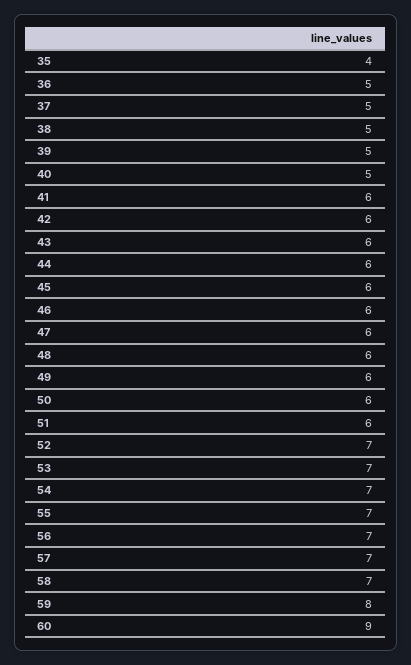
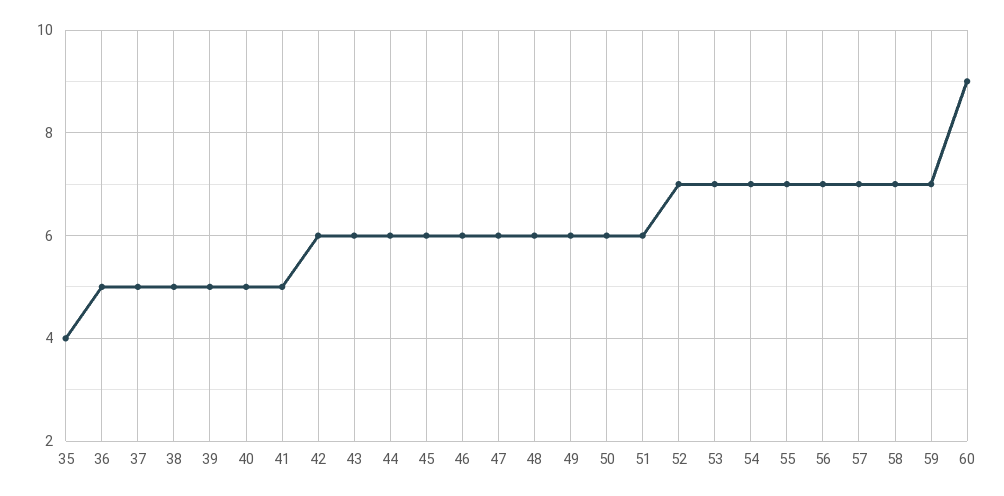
41: 6 -> 5
59: 8 -> 7

